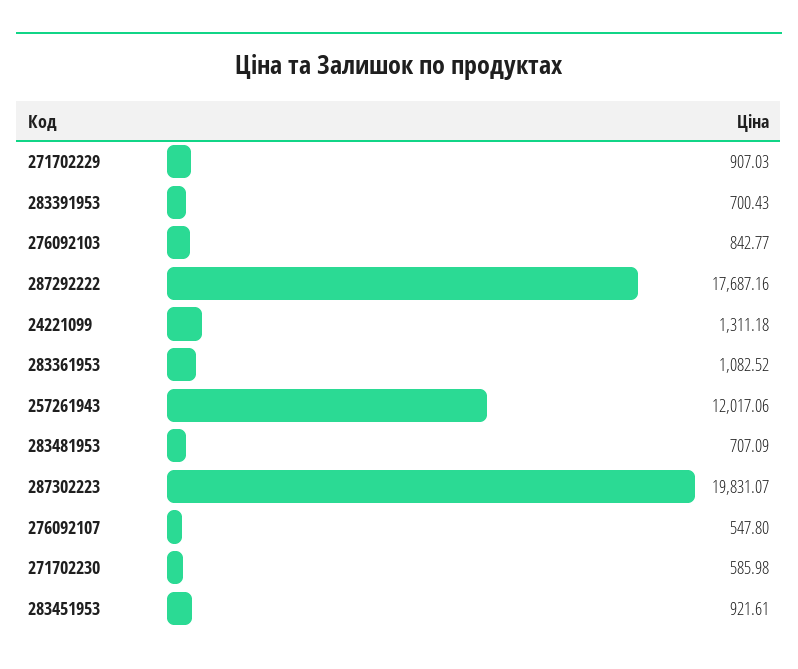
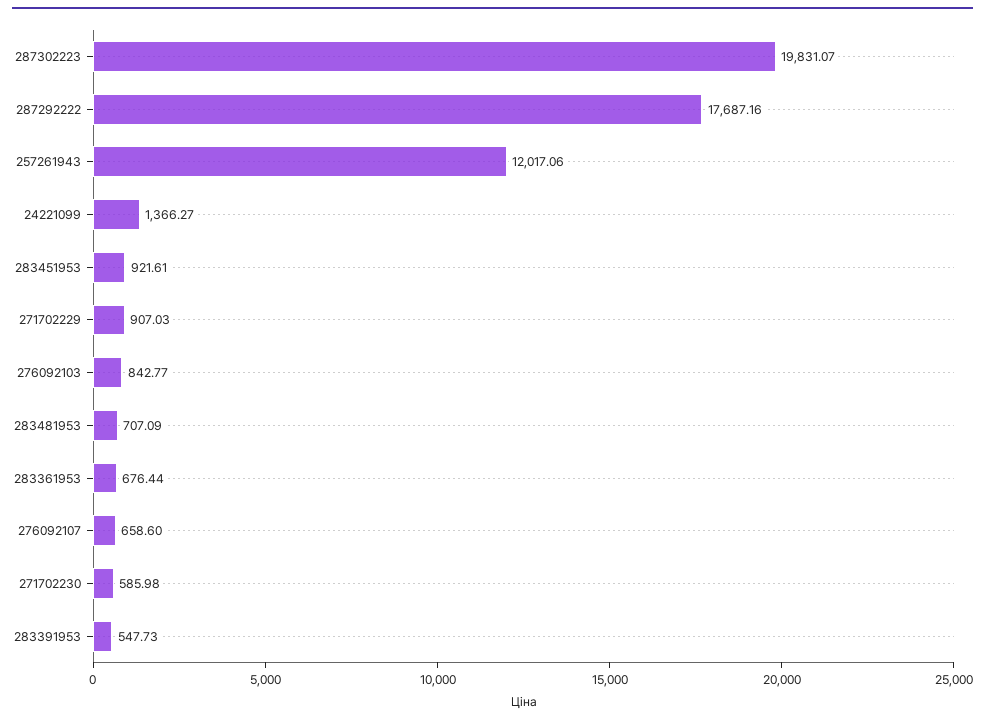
283391953: 700.43 -> 547.73
24221099: 1311.18 -> 1366.27
283361953: 1082.52 -> 676.44
276092107: 547.8 -> 658.6

